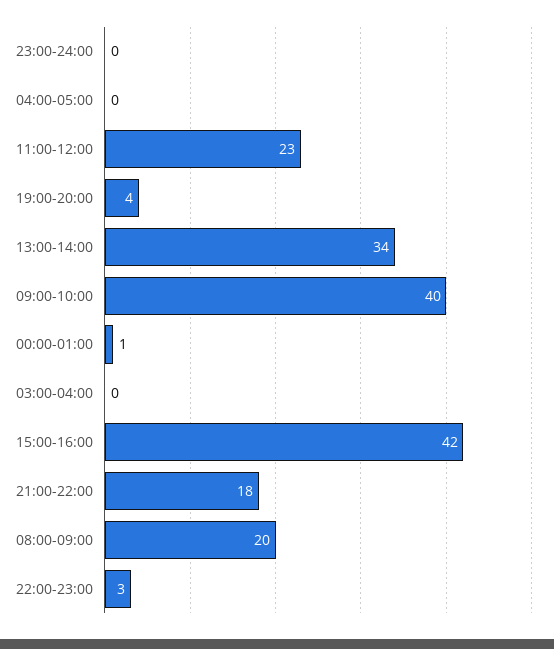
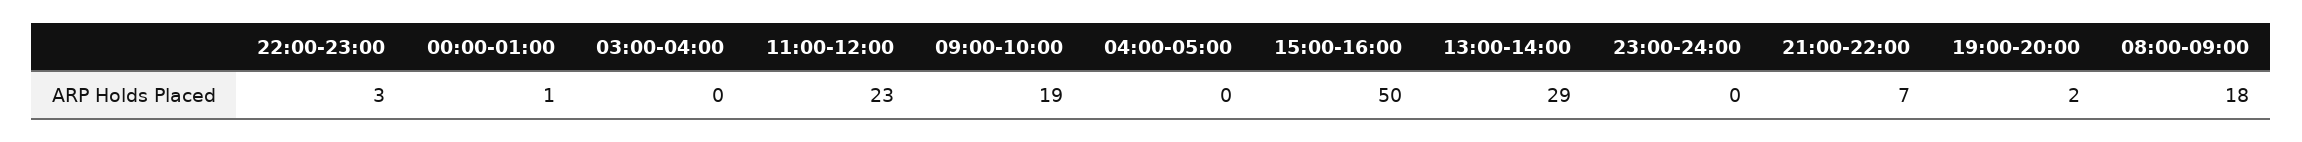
19:00-20:00: 4 -> 2
13:00-14:00: 34 -> 29
09:00-10:00: 40 -> 19
15:00-16:00: 42 -> 50
21:00-22:00: 18 -> 7
08:00-09:00: 20 -> 18

